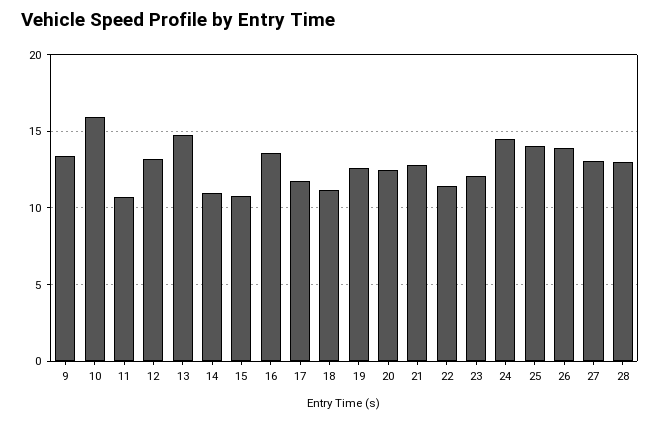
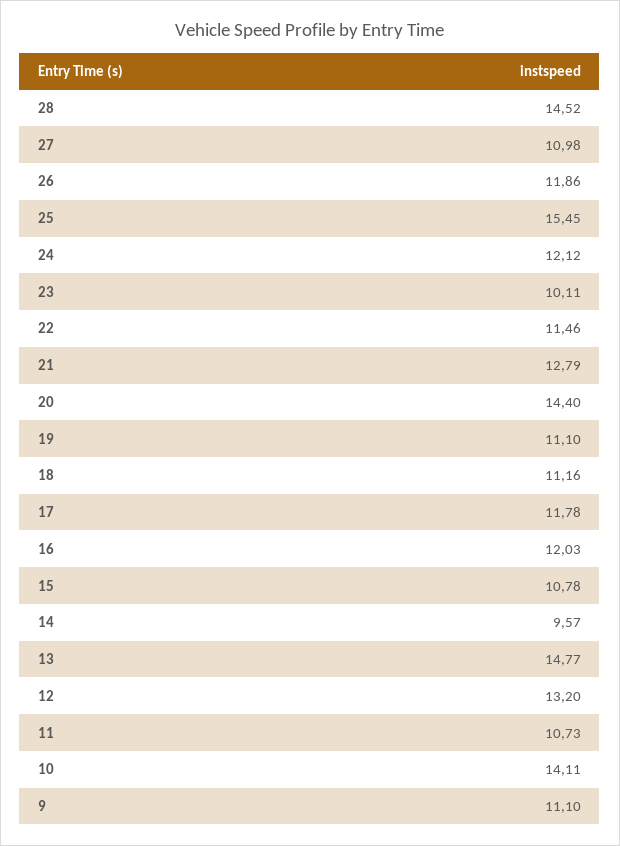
9: 13.5 -> 11.1
10: 16 -> 14.11
14: 11 -> 9.57
16: 13.5 -> 12.03
19: 12.5 -> 11.1
20: 12.5 -> 14.4
23: 12 -> 10.11
24: 14.5 -> 12.12
25: 14 -> 15.45
26: 14 -> 11.86
27: 13 -> 10.98
28: 13 -> 14.52

